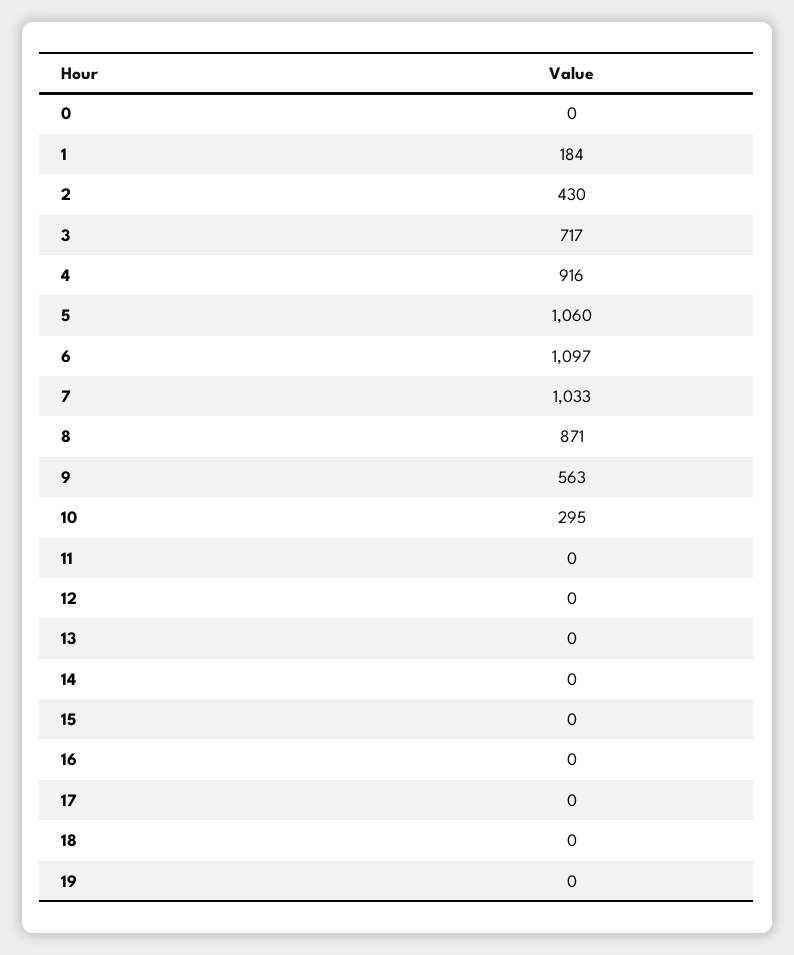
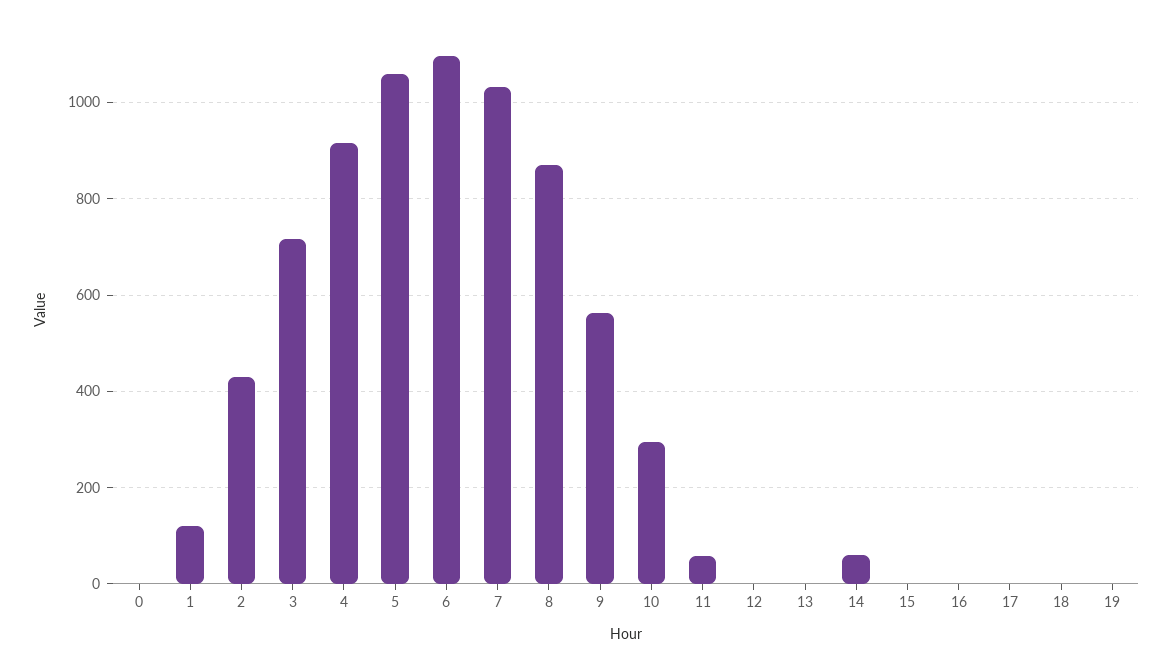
1: 184 -> 120
11: 0 -> 60
14: 0 -> 60

